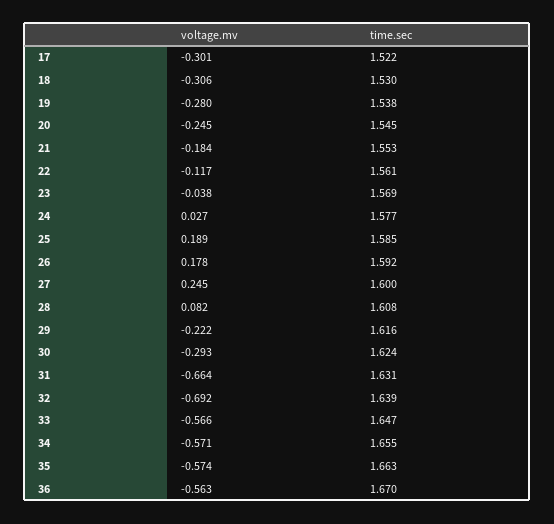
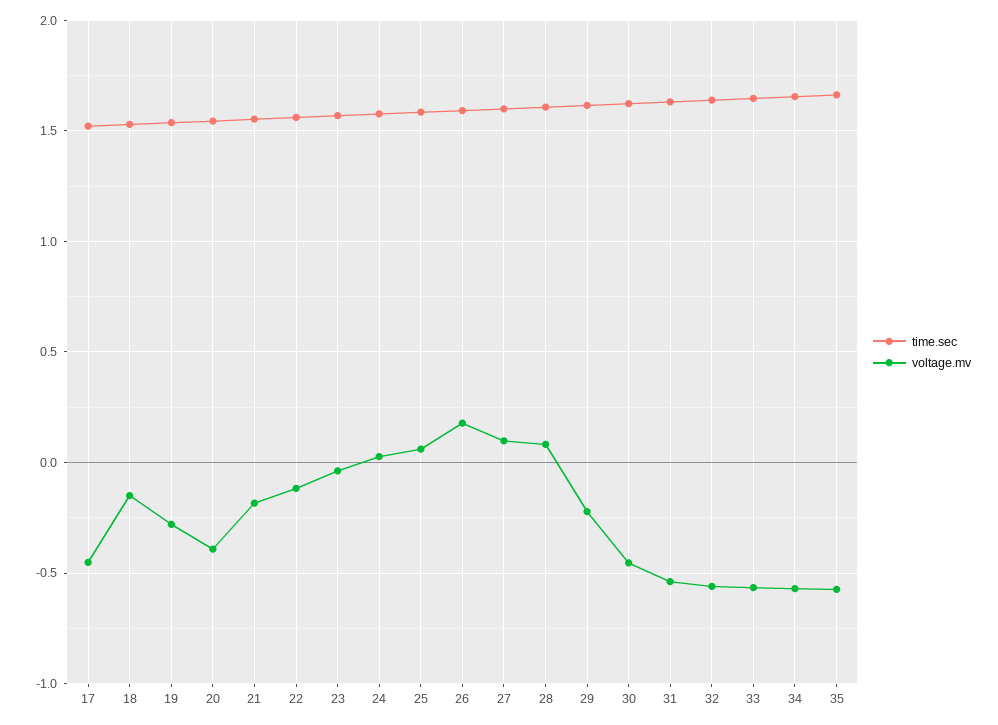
voltage.mv, 17: -0.301 -> -0.45
voltage.mv, 18: -0.306 -> -0.15
voltage.mv, 20: -0.245 -> -0.4
voltage.mv, 25: 0.189 -> 0.05
voltage.mv, 27: 0.245 -> 0.1
voltage.mv, 30: -0.293 -> -0.45
voltage.mv, 31: -0.664 -> -0.55
voltage.mv, 32: -0.692 -> -0.55
voltage.mv, 36: -0.563 -> none
time.sec, 36: 1.67 -> none

